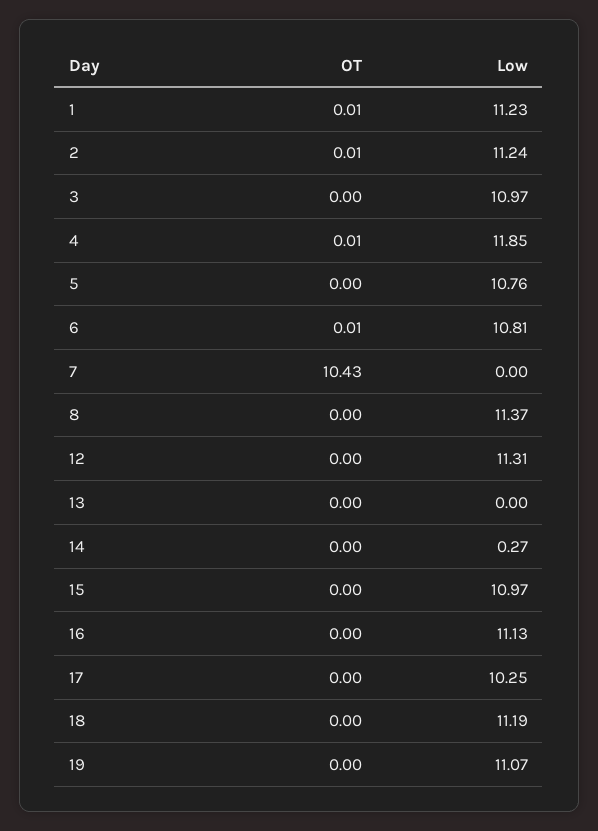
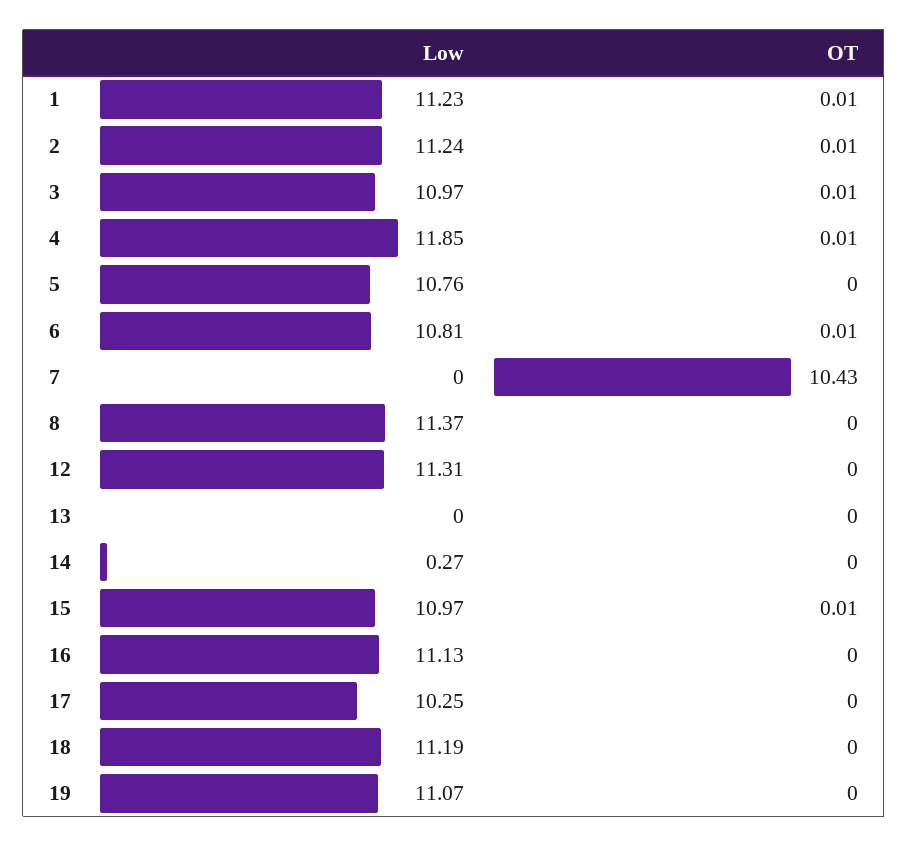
OT, 3: 0 -> 0.01
OT, 15: 0 -> 0.01

